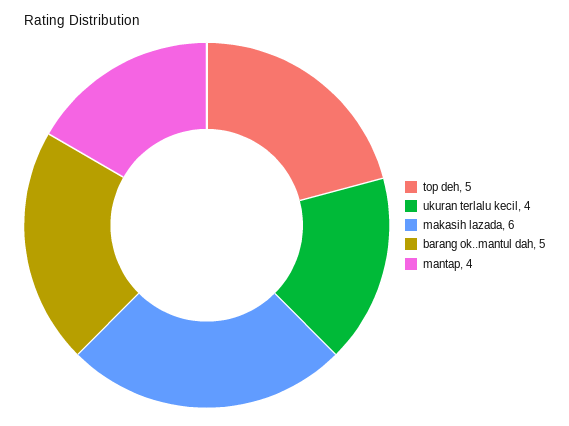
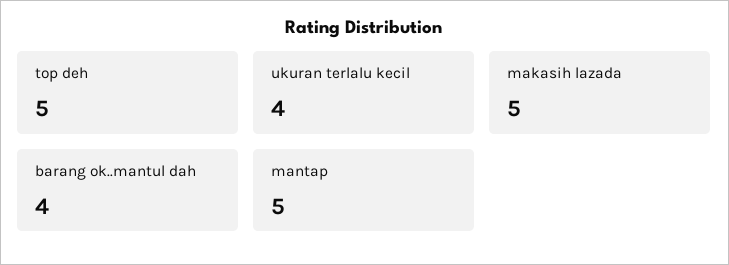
makasih lazada: 6 -> 5
barang ok..mantul dah: 5 -> 4
mantap: 4 -> 5

